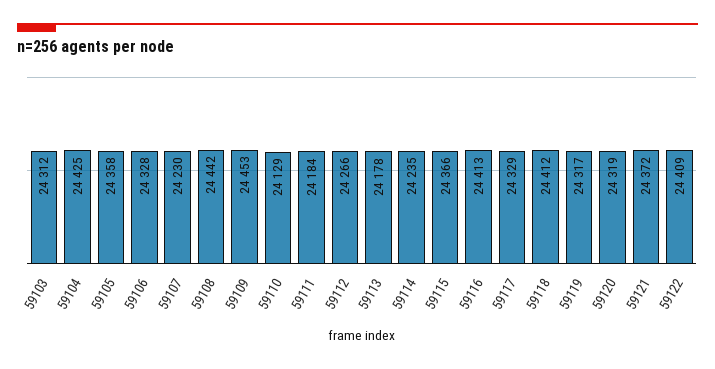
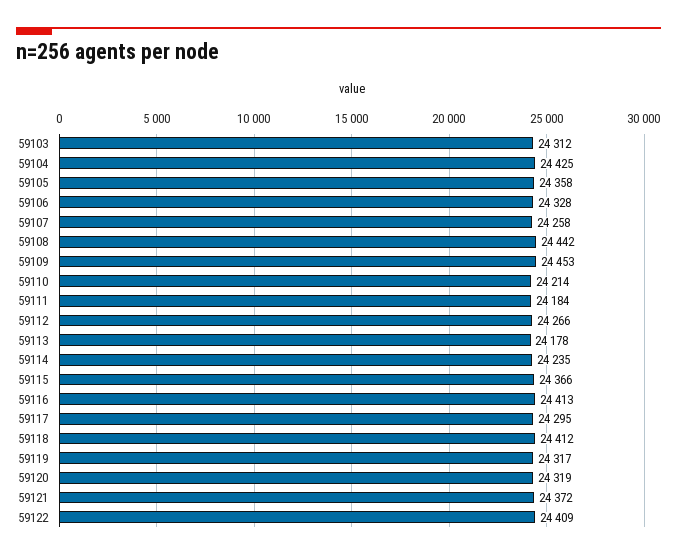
59107: 24230 -> 24258
59110: 24129 -> 24214
59117: 24329 -> 24295

